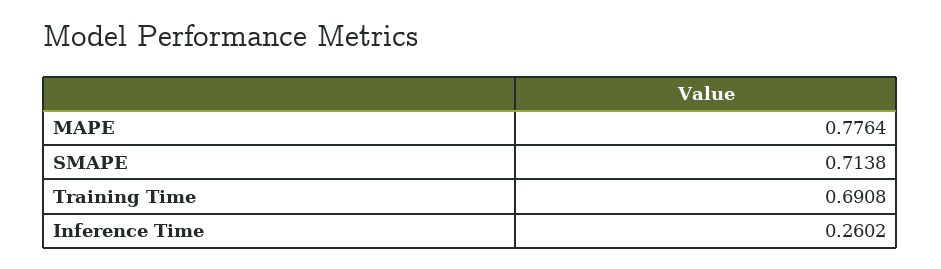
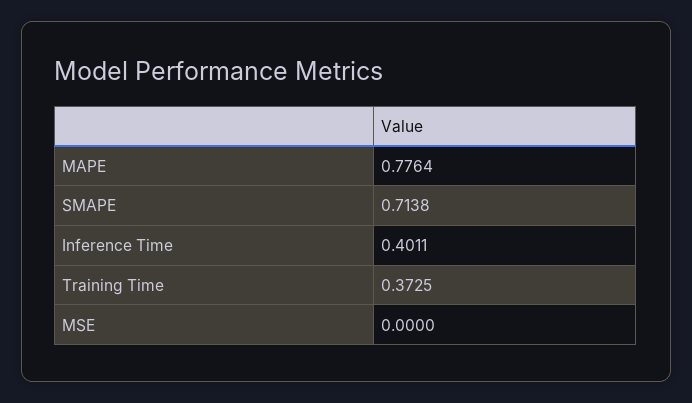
Training Time: 0.6908 -> 0.3725
Inference Time: 0.2602 -> 0.4011
MSE: none -> 0

